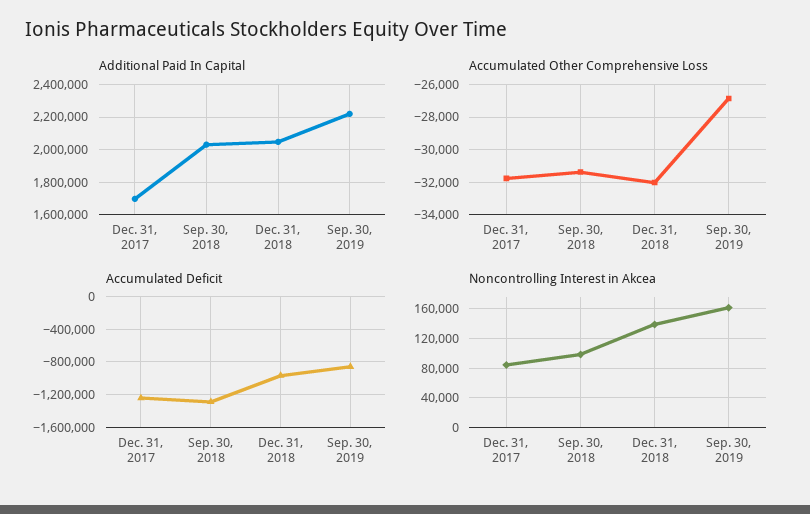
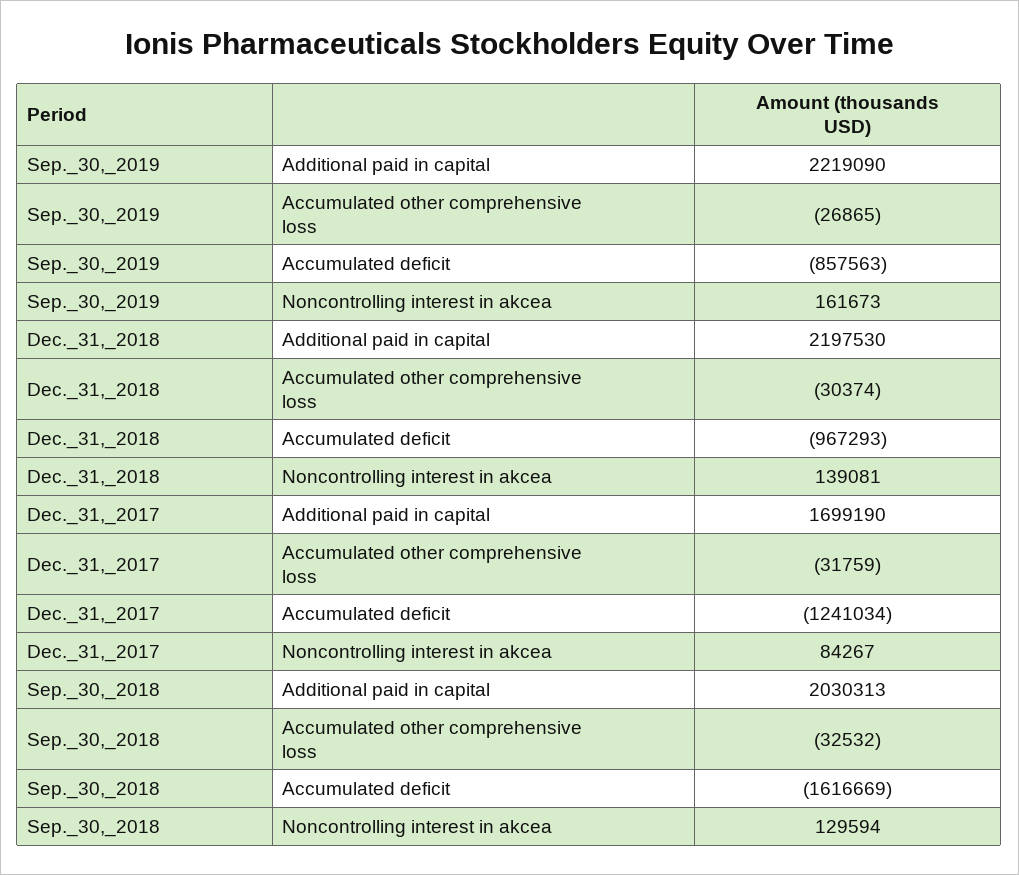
Additional Paid In Capital, Dec. 31, 2018: 2050000 -> 2197530
Accumulated Other Comprehensive Loss, Sep. 30, 2018: -31500 -> -32532
Accumulated Other Comprehensive Loss, Dec. 31, 2018: -32000 -> -30374
Accumulated Deficit, Sep. 30, 2018: -1300000 -> -1616669
Noncontrolling Interest in Akcea, Sep. 30, 2018: 100000 -> 129594

